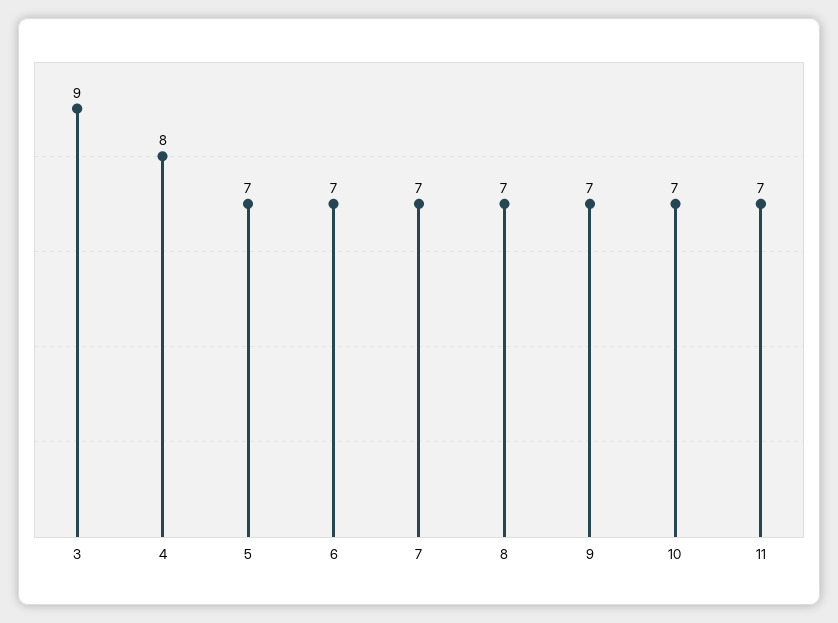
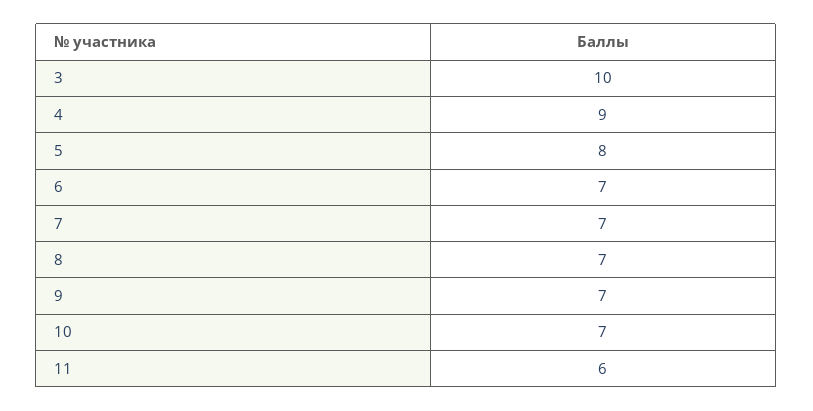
3: 9 -> 10
4: 8 -> 9
5: 7 -> 8
11: 7 -> 6

